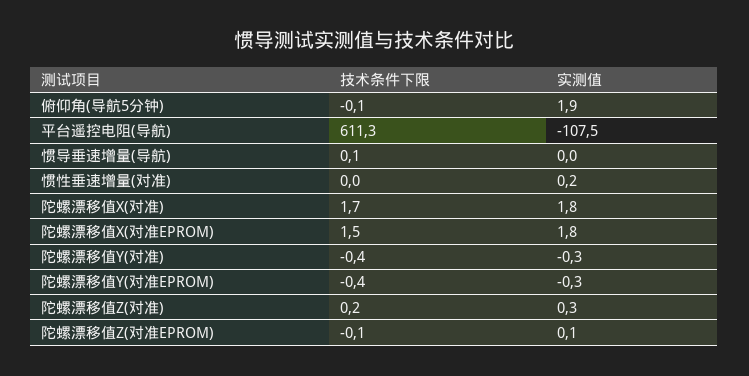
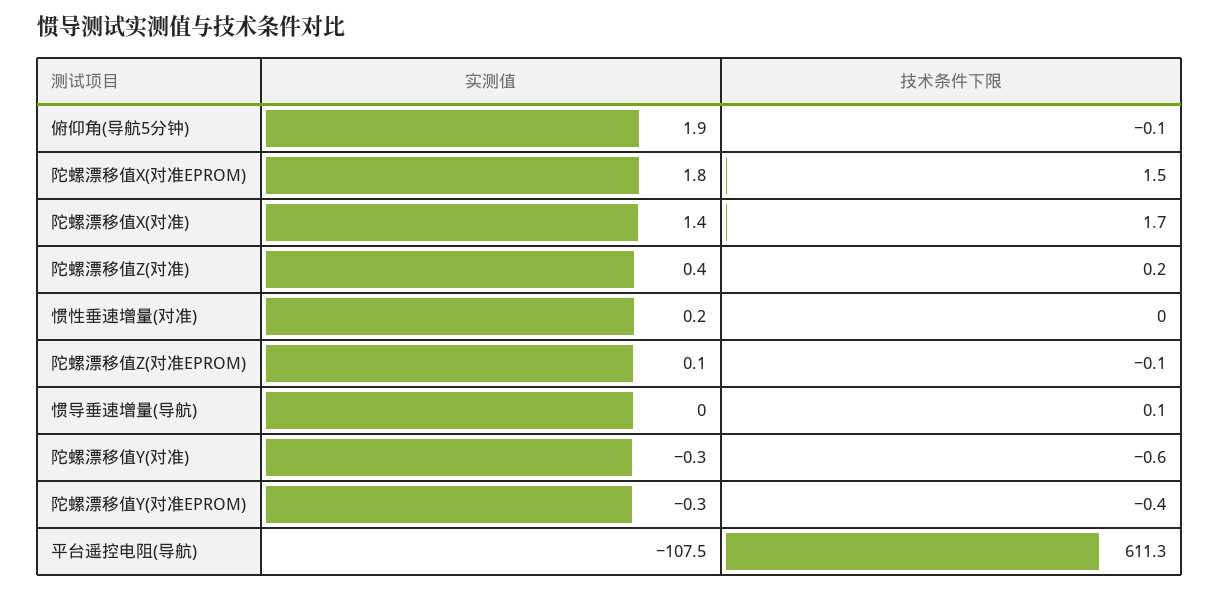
实测值, 陀螺漂移值X(对准): 1.8 -> 1.4
技术条件下限, 陀螺漂移值Y(对准): -0.4 -> -0.6
实测值, 陀螺漂移值Z(对准): 0.3 -> 0.4

